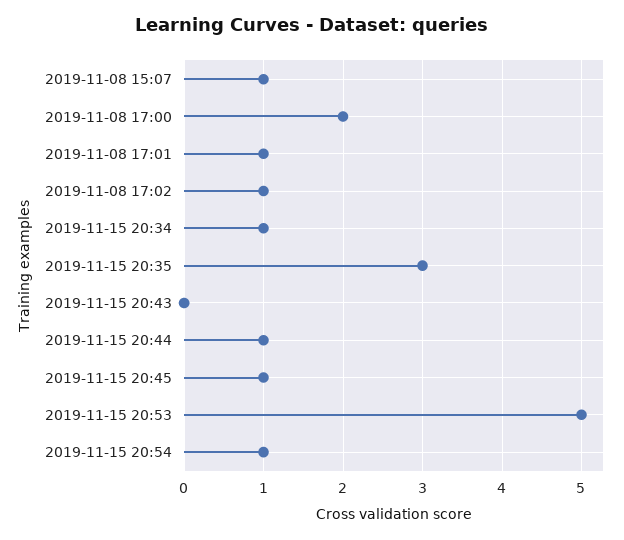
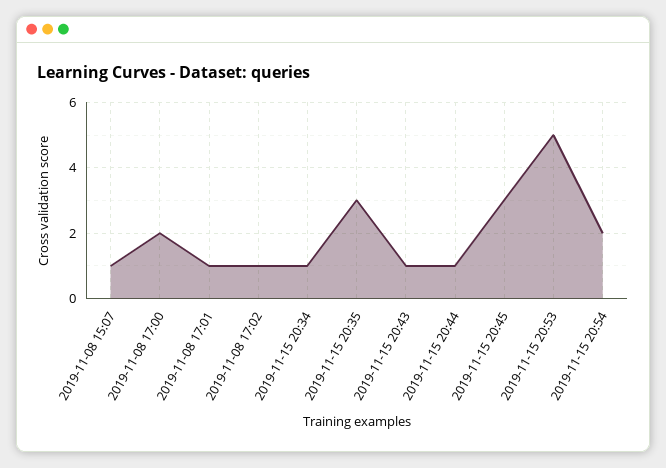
2019-11-15 20:43: 0 -> 1
2019-11-15 20:45: 1 -> 3
2019-11-15 20:54: 1 -> 2

